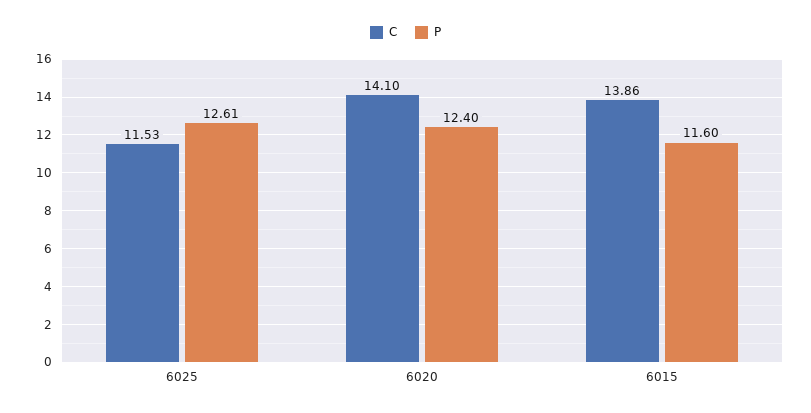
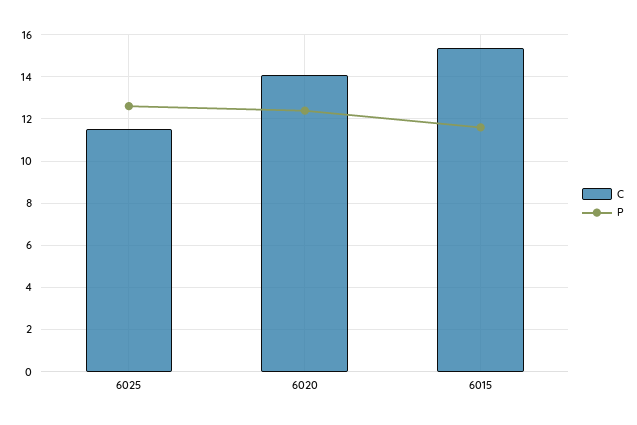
C, 6015: 13.86 -> 15.5

